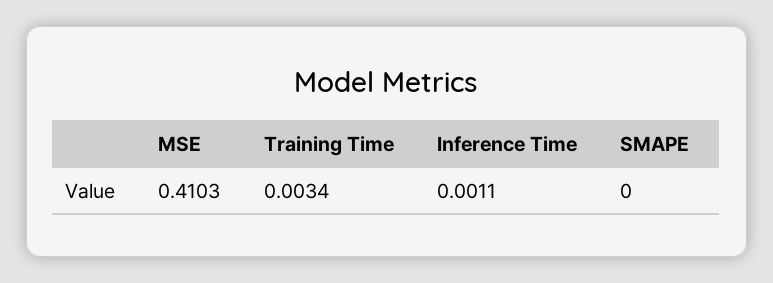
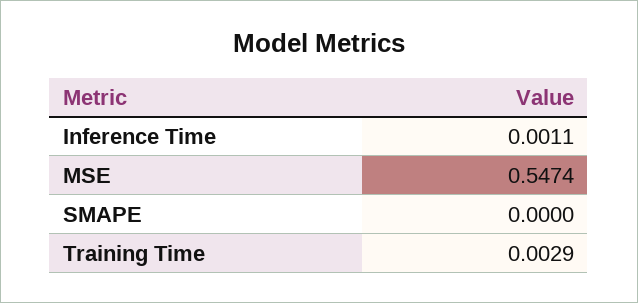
MSE: 0.4103 -> 0.5474
Training Time: 0.0034 -> 0.0029

